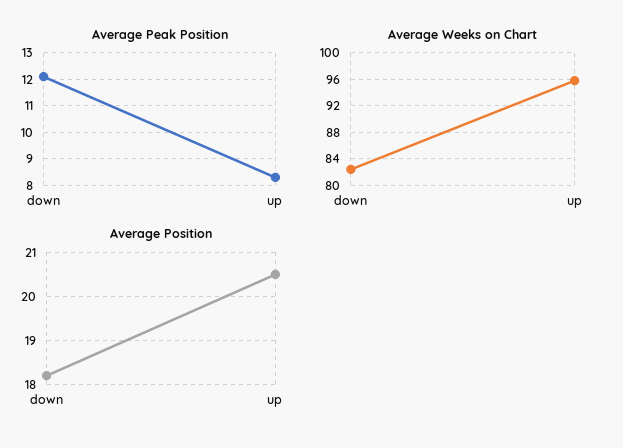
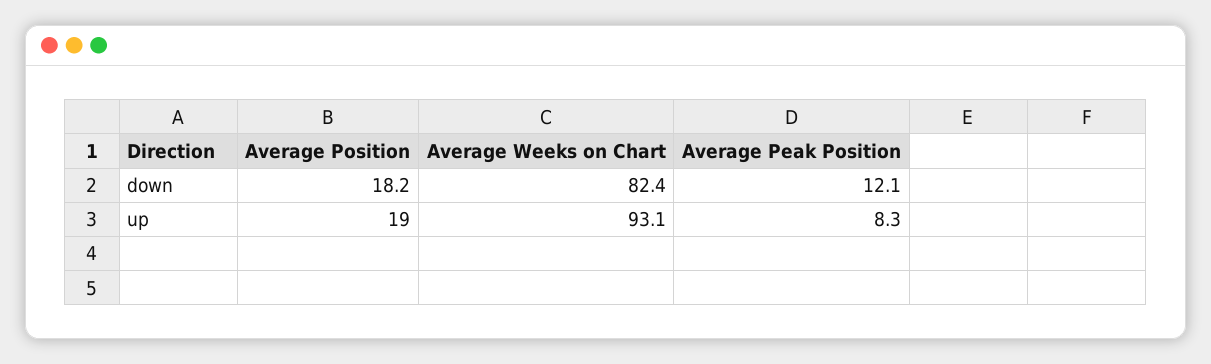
Average Weeks on Chart, up: 96 -> 93.1
Average Position, up: 20.5 -> 19

